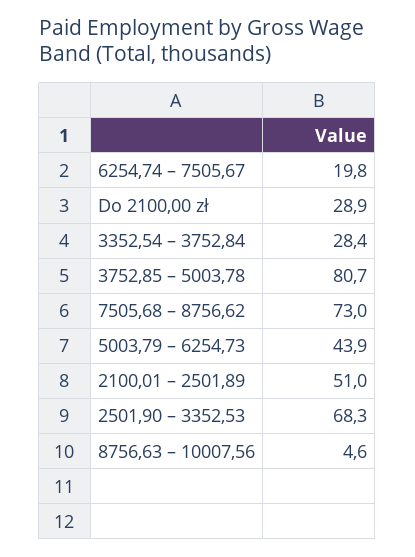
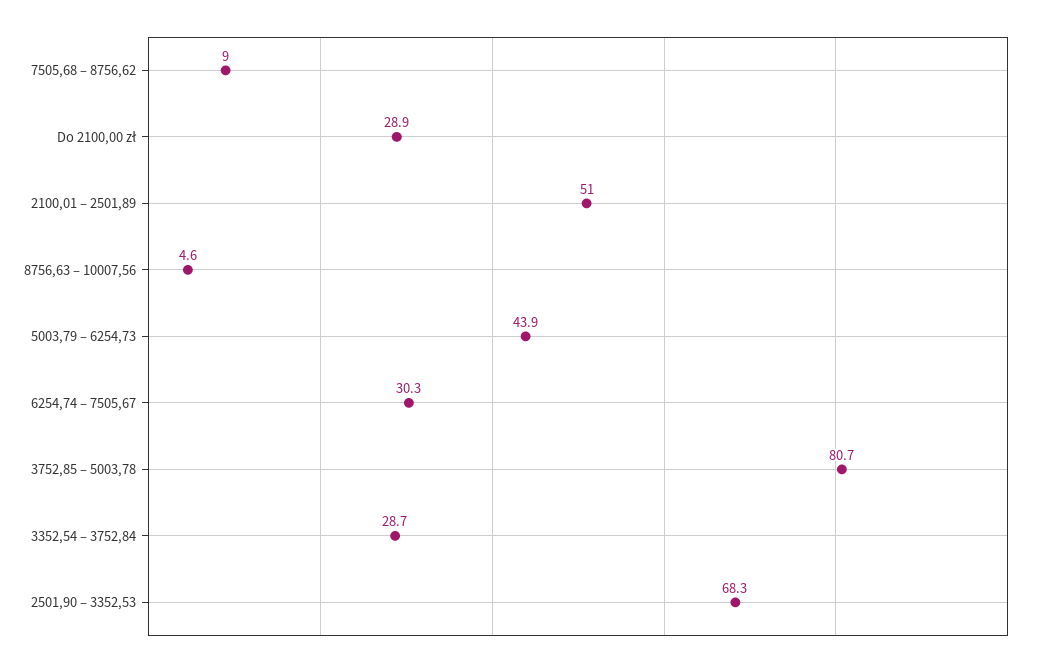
6254,74 – 7505,67: 19.8 -> 30.3
3352,54 – 3752,84: 28.4 -> 28.7
7505,68 – 8756,62: 73 -> 9

